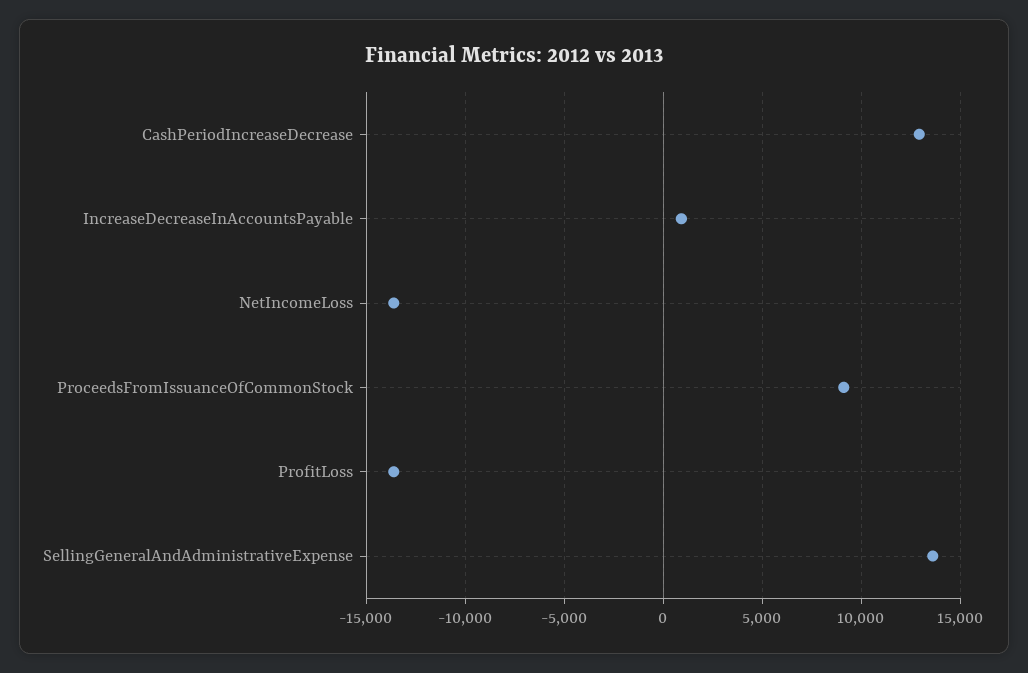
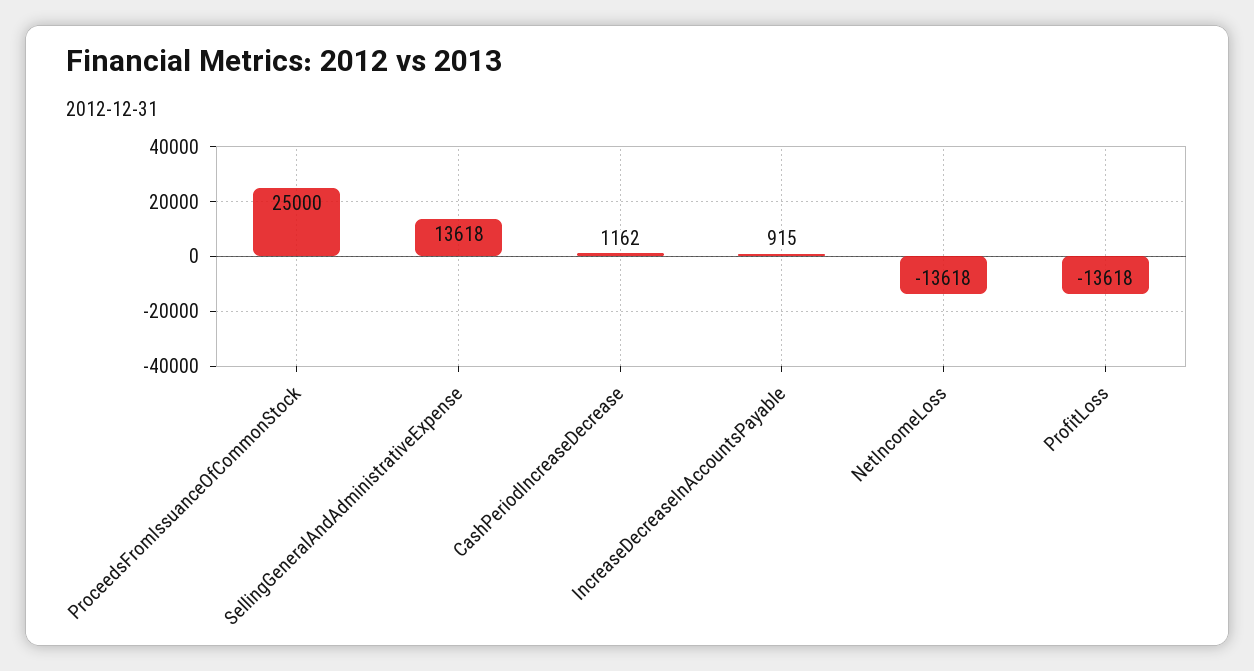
CashPeriodIncreaseDecrease: 13000 -> 1162
ProceedsFromIssuanceOfCommonStock: 9000 -> 25000

